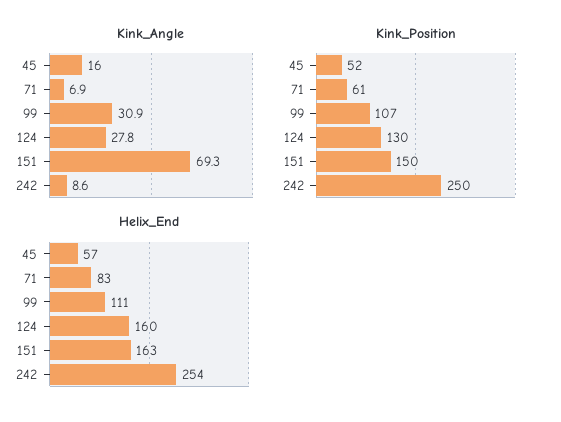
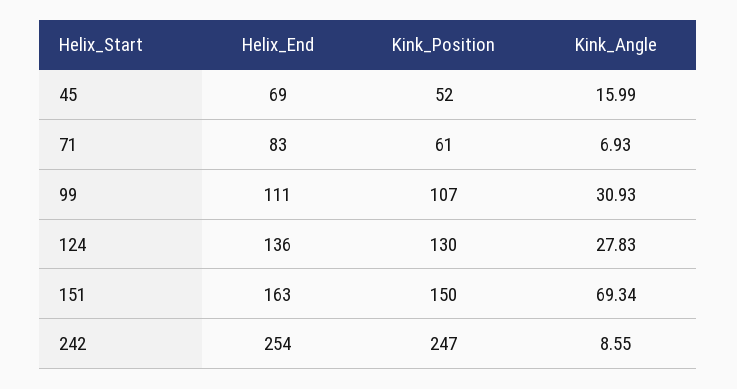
Kink_Position, 242: 250 -> 247
Helix_End, 45: 57 -> 69
Helix_End, 124: 160 -> 136

